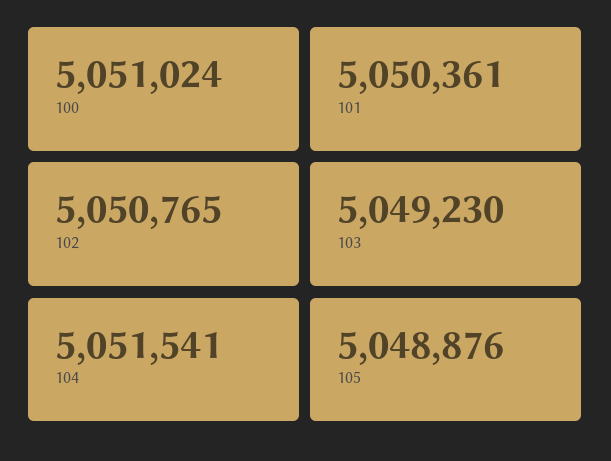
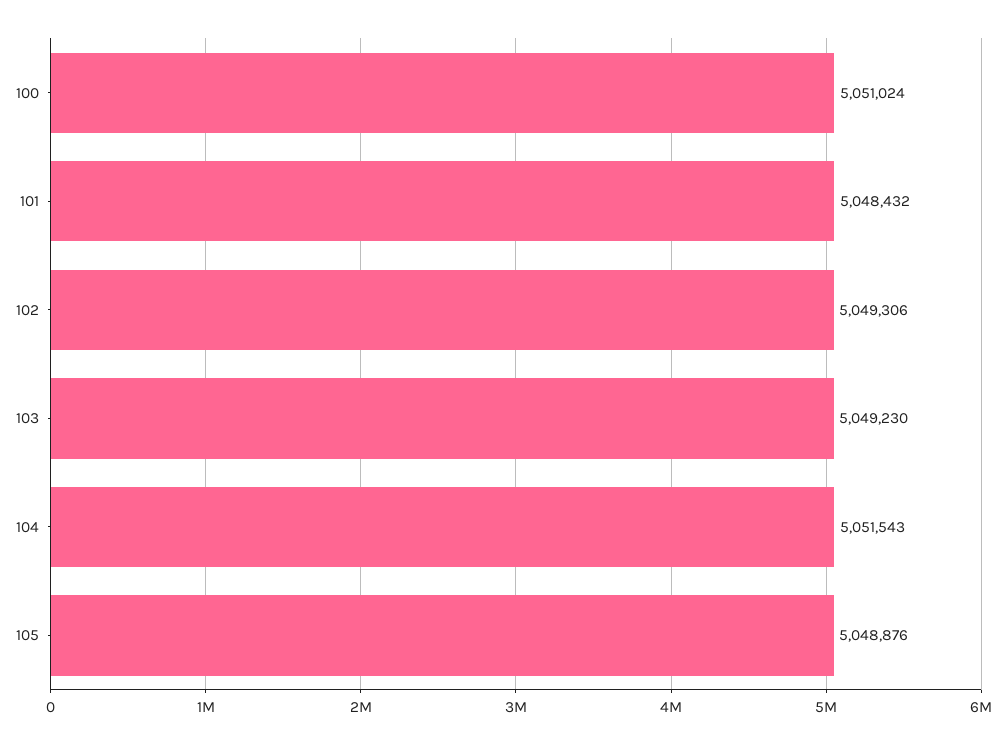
101: 5050361 -> 5048432
102: 5050765 -> 5049306
104: 5051541 -> 5051543

